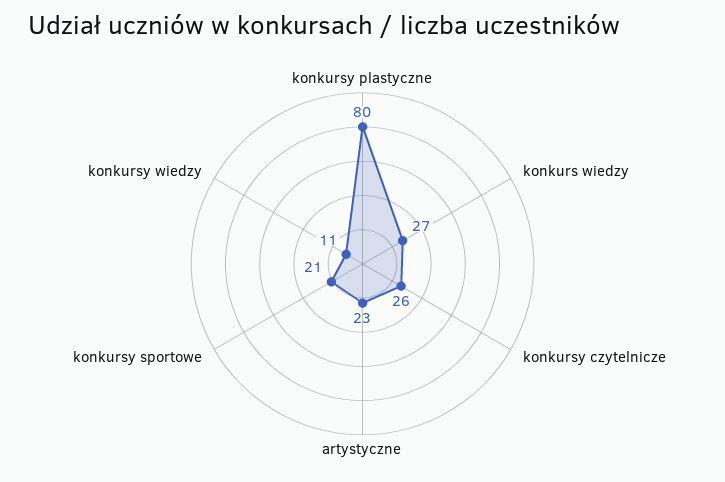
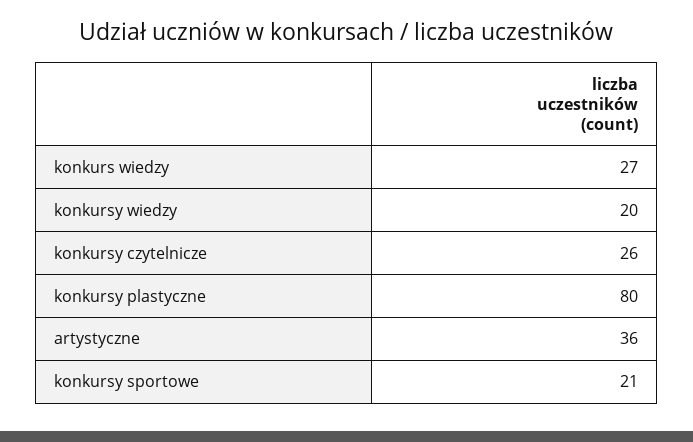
artystyczne: 23 -> 36
konkursy wiedzy: 11 -> 20

